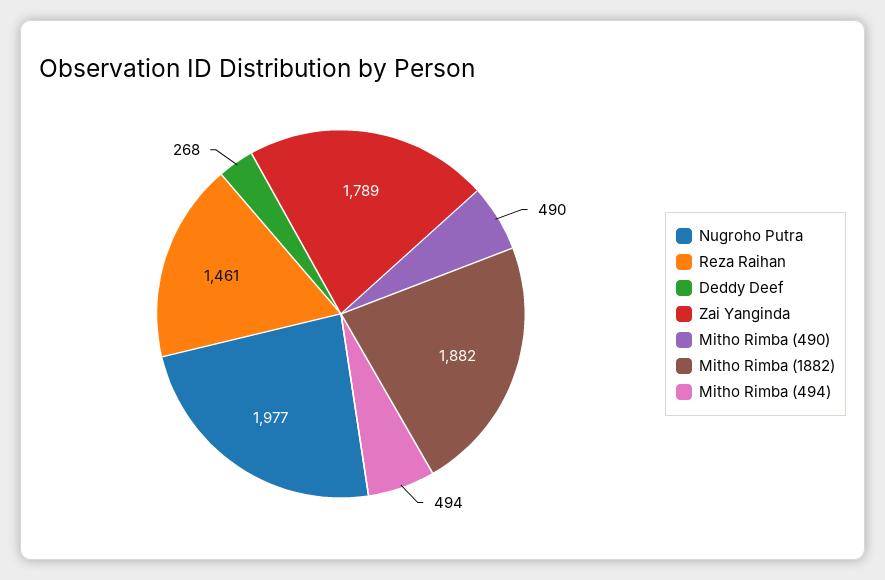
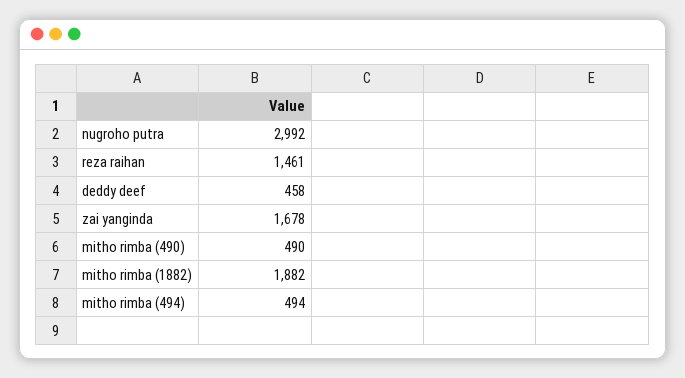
Nugroho Putra: 1977 -> 2992
Deddy Deef: 268 -> 458
Zai Yanginda: 1789 -> 1678

